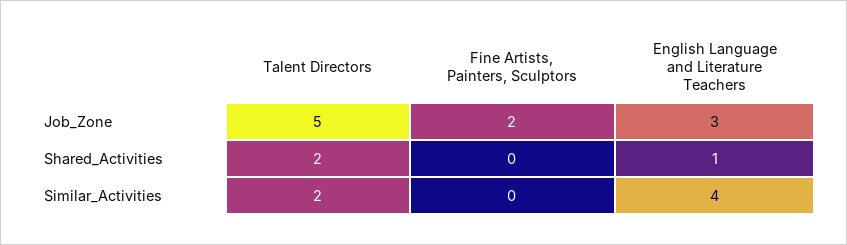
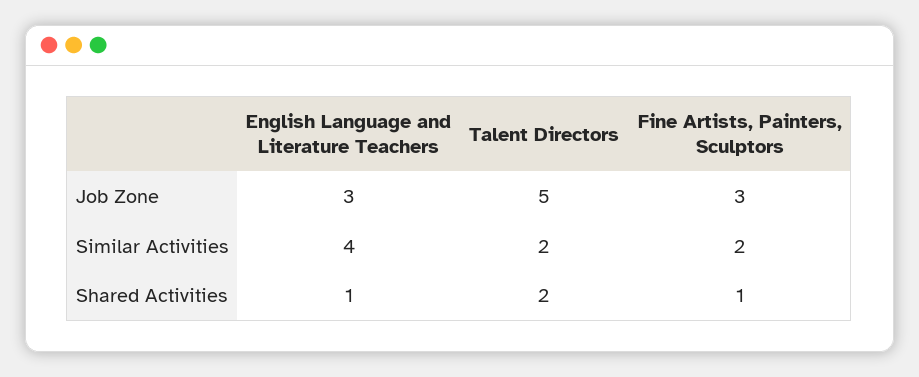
Fine Artists, Painters, Sculptors, Job_Zone: 2 -> 3
Fine Artists, Painters, Sculptors, Shared_Activities: 0 -> 1
Fine Artists, Painters, Sculptors, Similar_Activities: 0 -> 2

